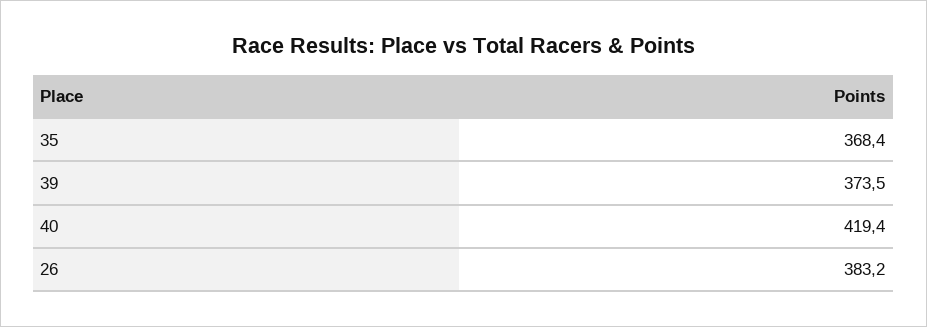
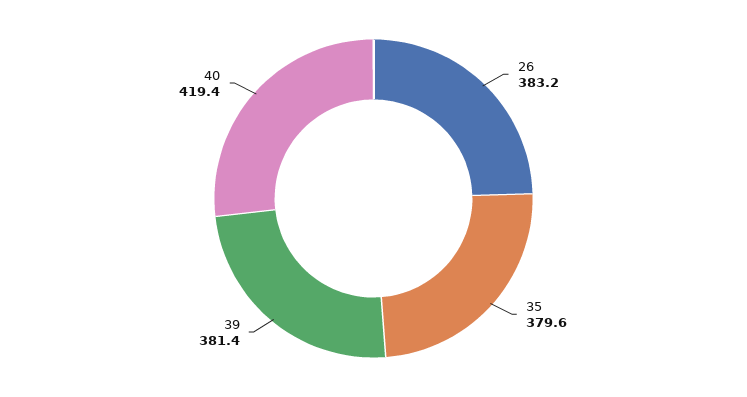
35: 368.4 -> 379.6
39: 373.5 -> 381.4

